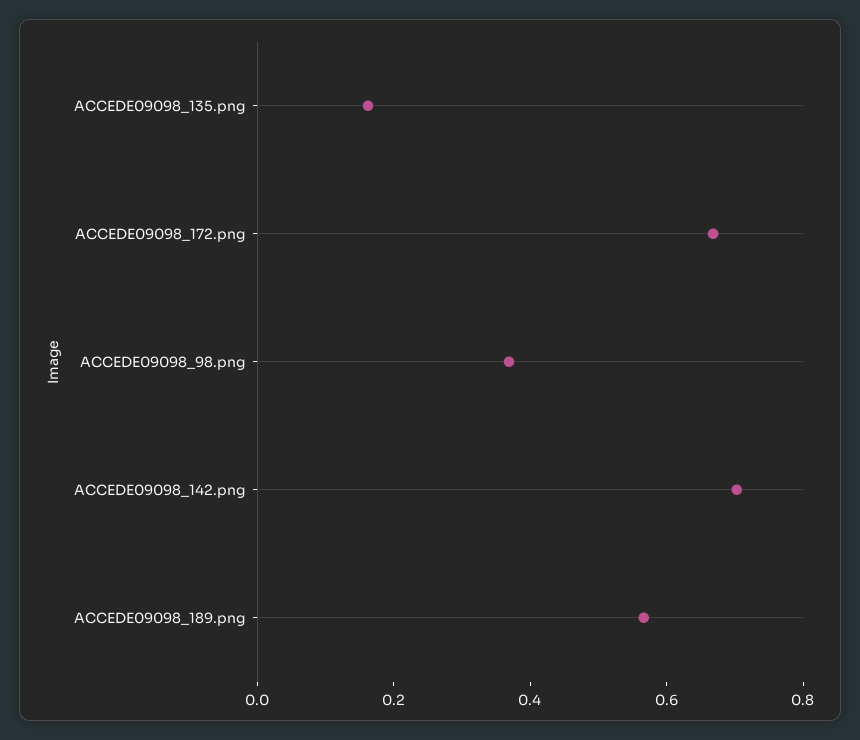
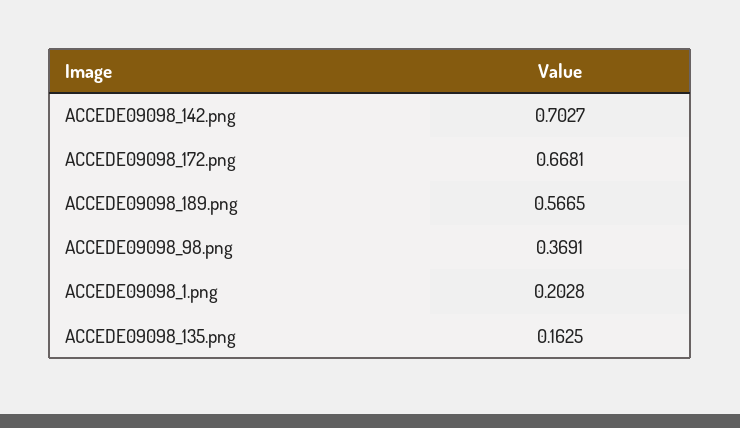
ACCEDE09098_1.png: none -> 0.2028

